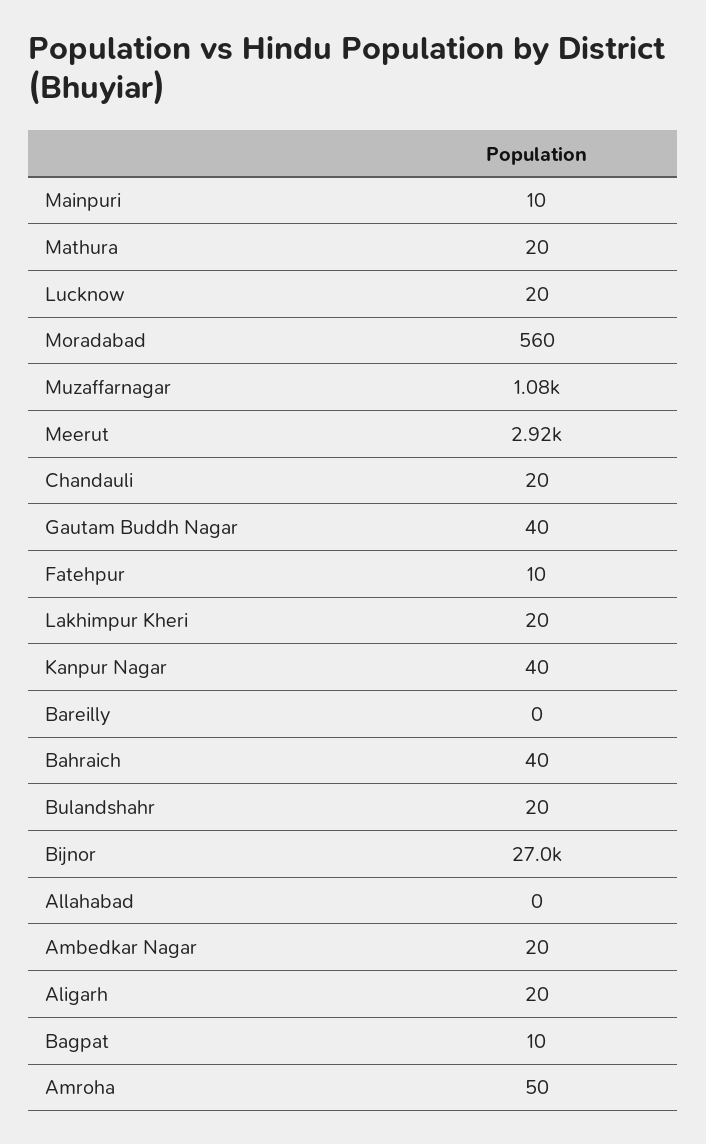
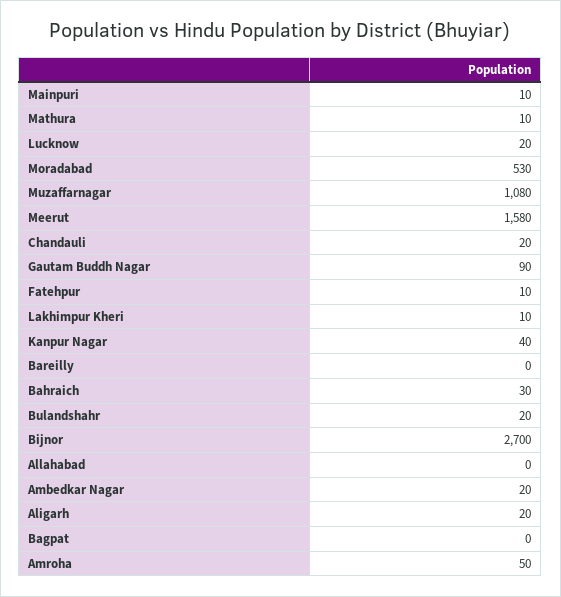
Mathura: 20 -> 10
Moradabad: 560 -> 530
Meerut: 2920 -> 1580
Gautam Buddh Nagar: 40 -> 90
Lakhimpur Kheri: 20 -> 10
Bahraich: 40 -> 30
Bijnor: 27000 -> 2700
Bagpat: 10 -> 0

